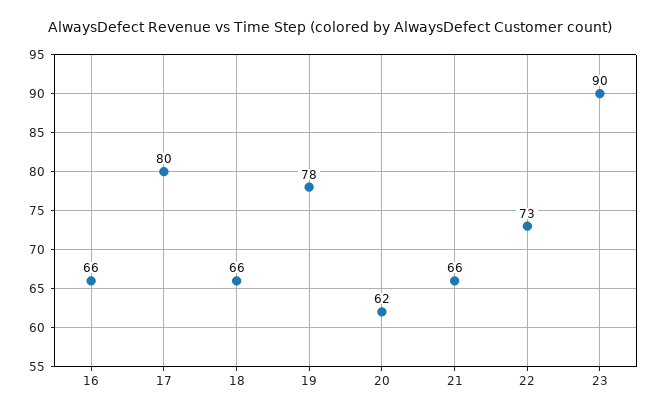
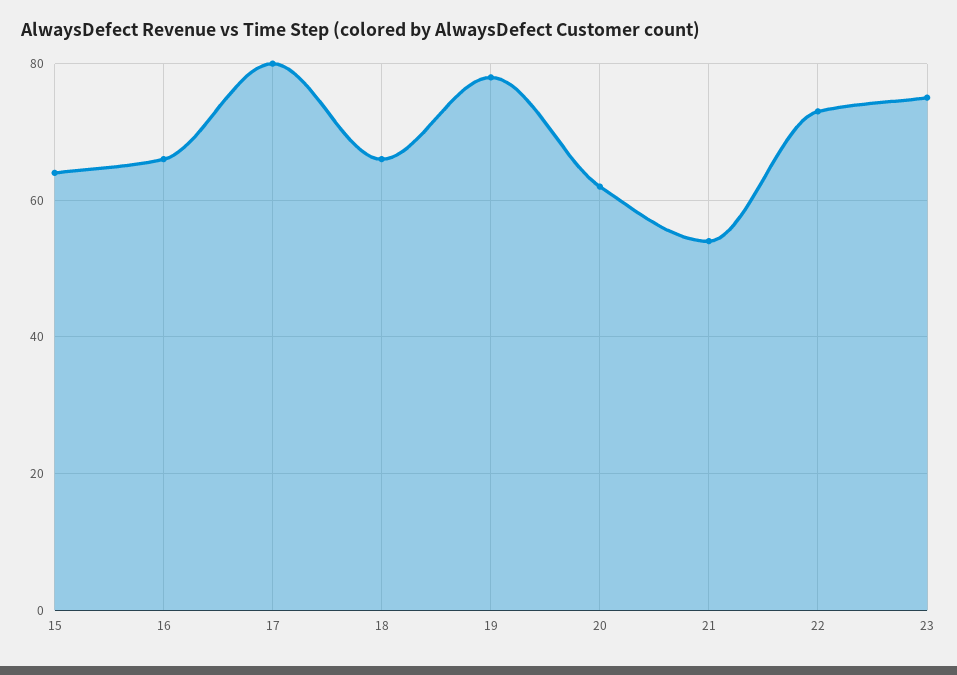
21: 66 -> 55
23: 90 -> 75
15: none -> 65

